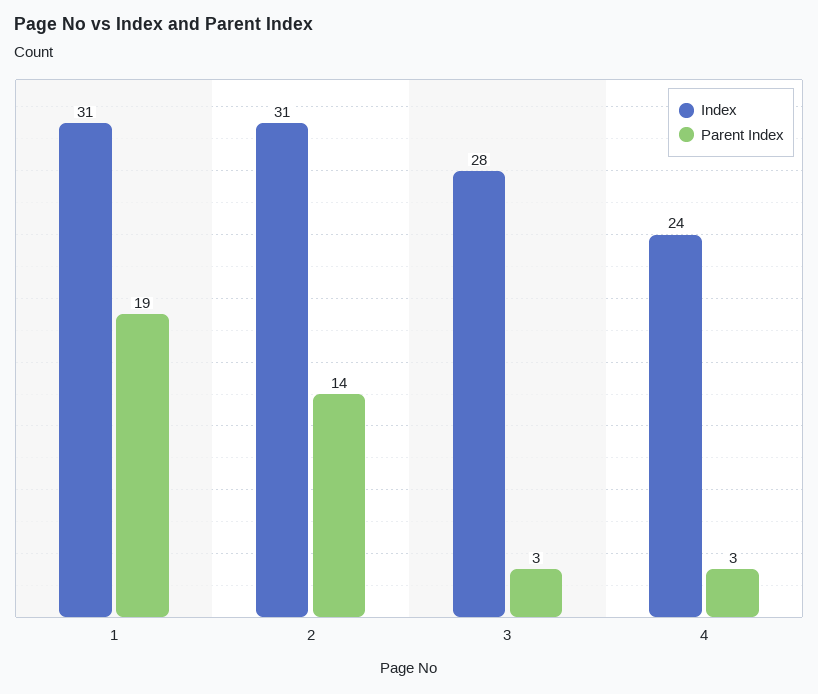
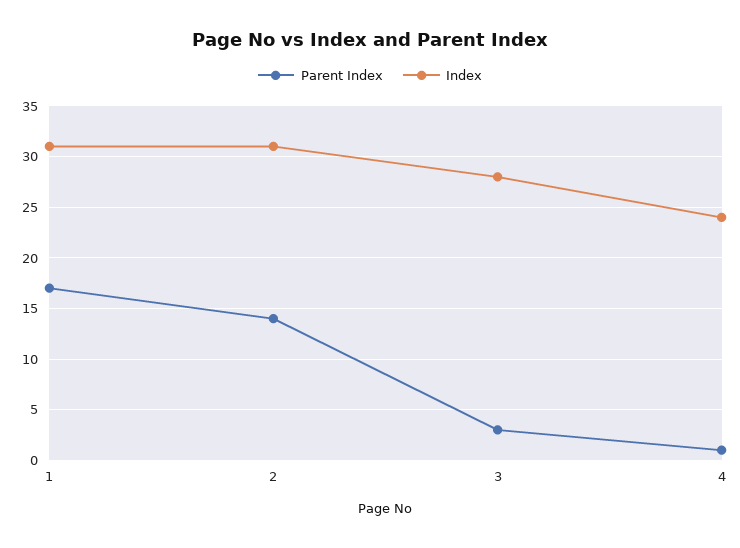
Parent Index, 1: 19 -> 17
Parent Index, 4: 3 -> 1

